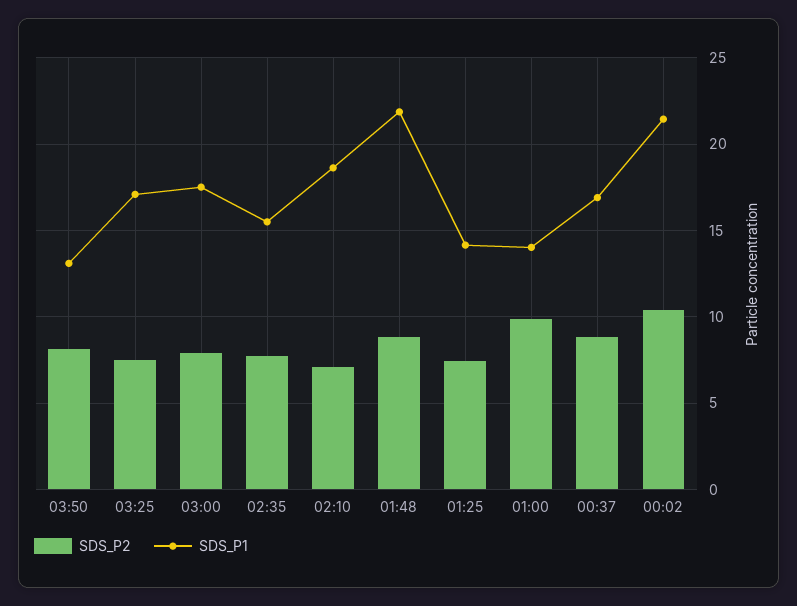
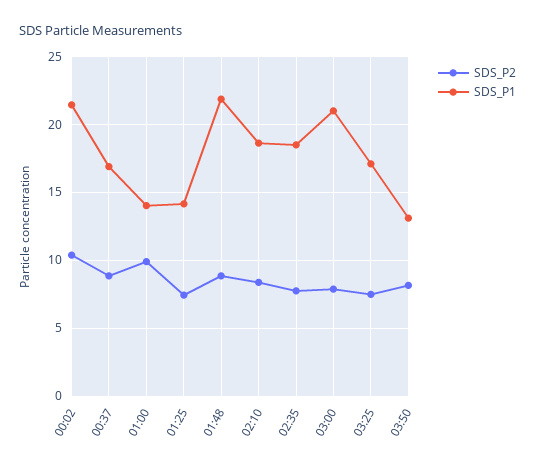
SDS_P1, 03:00: 17.5 -> 21
SDS_P1, 02:35: 15.5 -> 18.5
SDS_P2, 02:10: 7 -> 8.5

